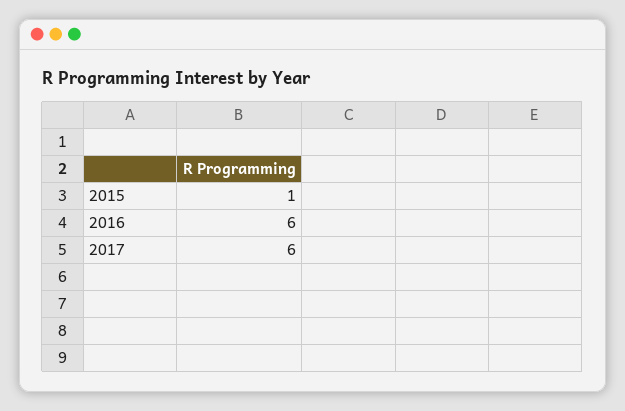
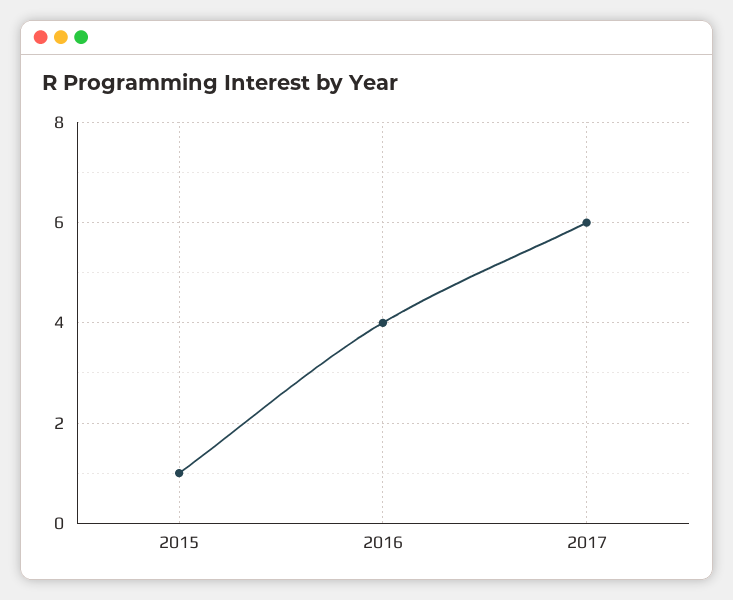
2016: 6 -> 4

